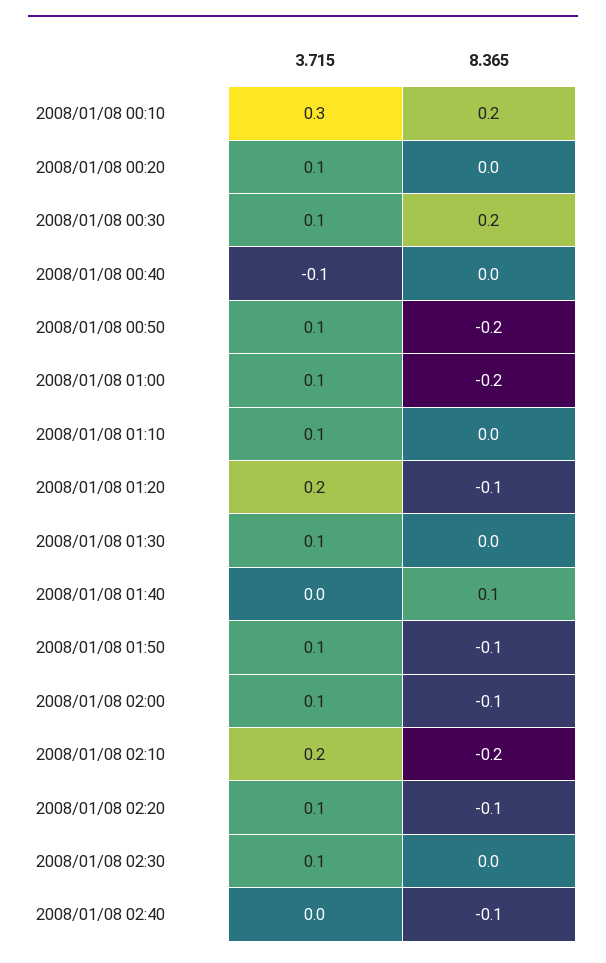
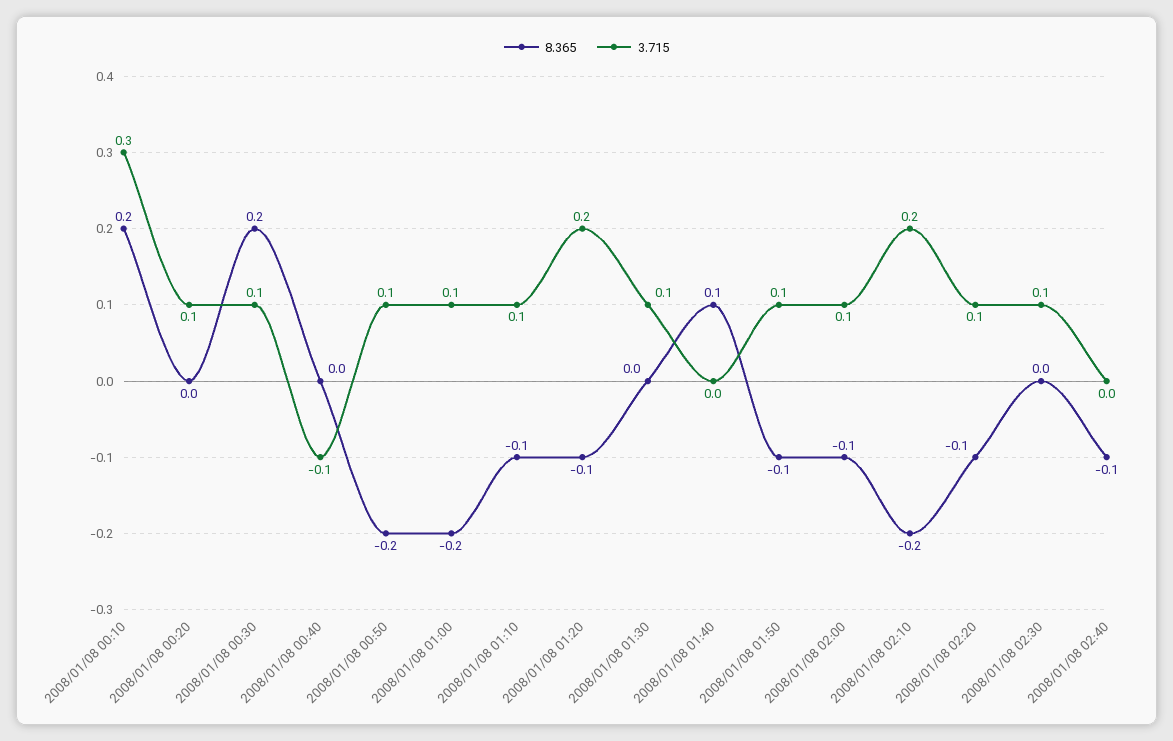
8.365, 2008/01/08 01:10: 0 -> -0.1

